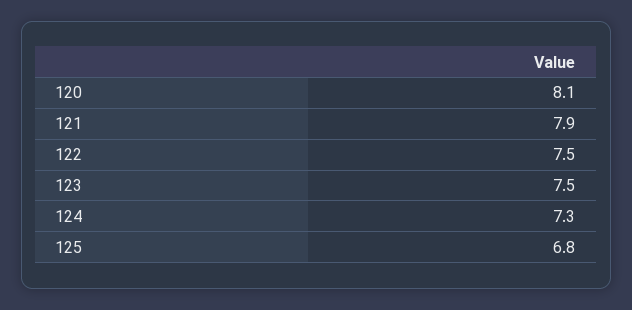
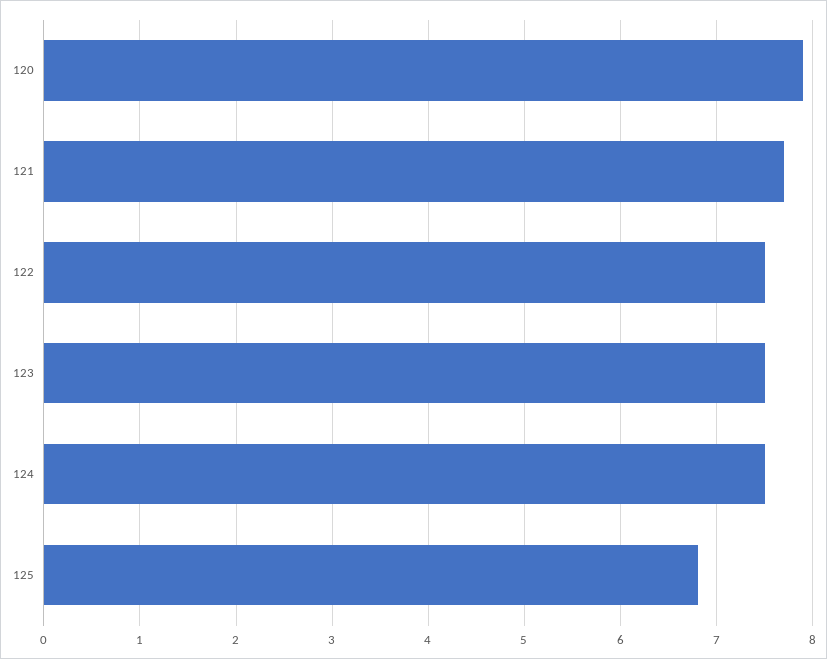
120: 8.1 -> 7.9
121: 7.9 -> 7.7
124: 7.3 -> 7.5

